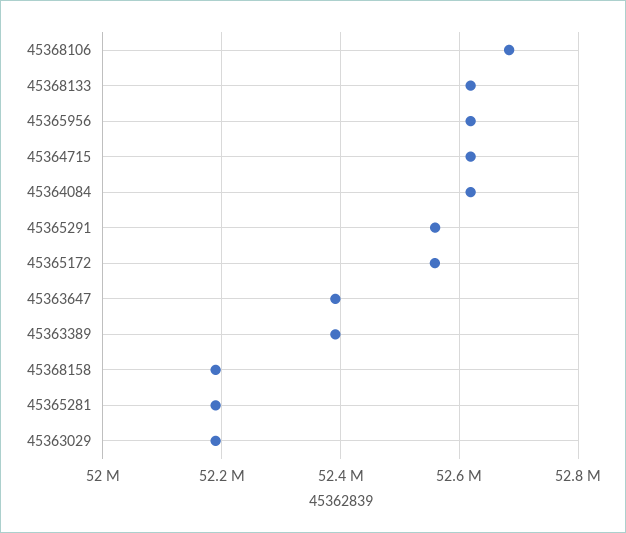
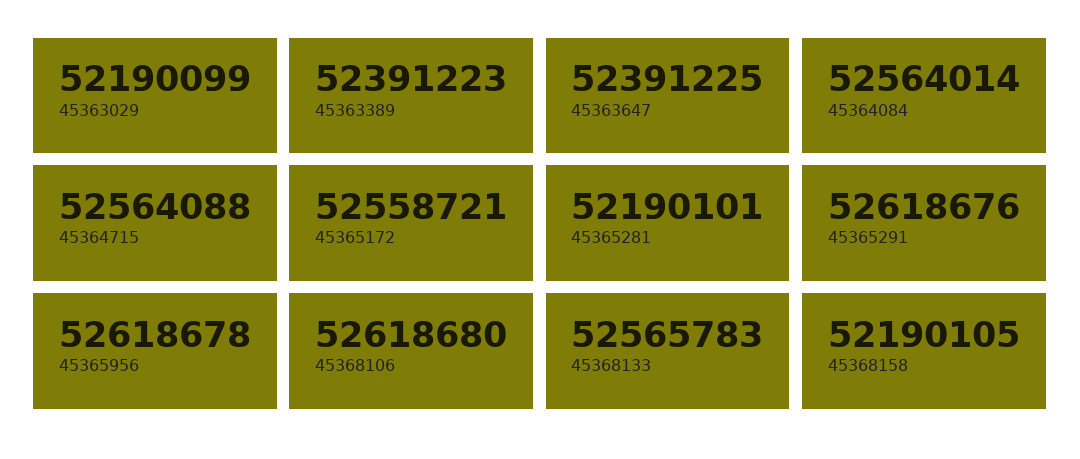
45368106: 52680000 -> 52618680
45368133: 52620000 -> 52565783
45364715: 52620000 -> 52564088
45364084: 52620000 -> 52564014
45365291: 52560000 -> 52618676

